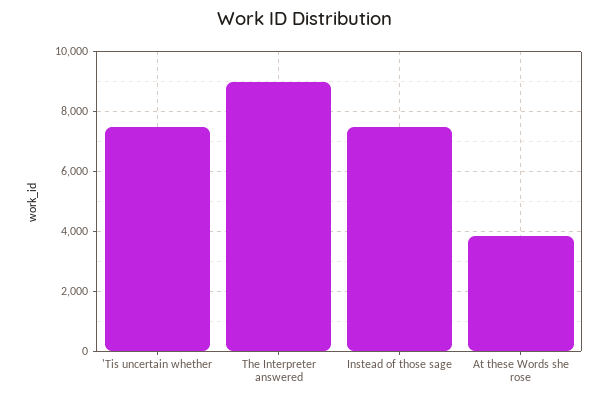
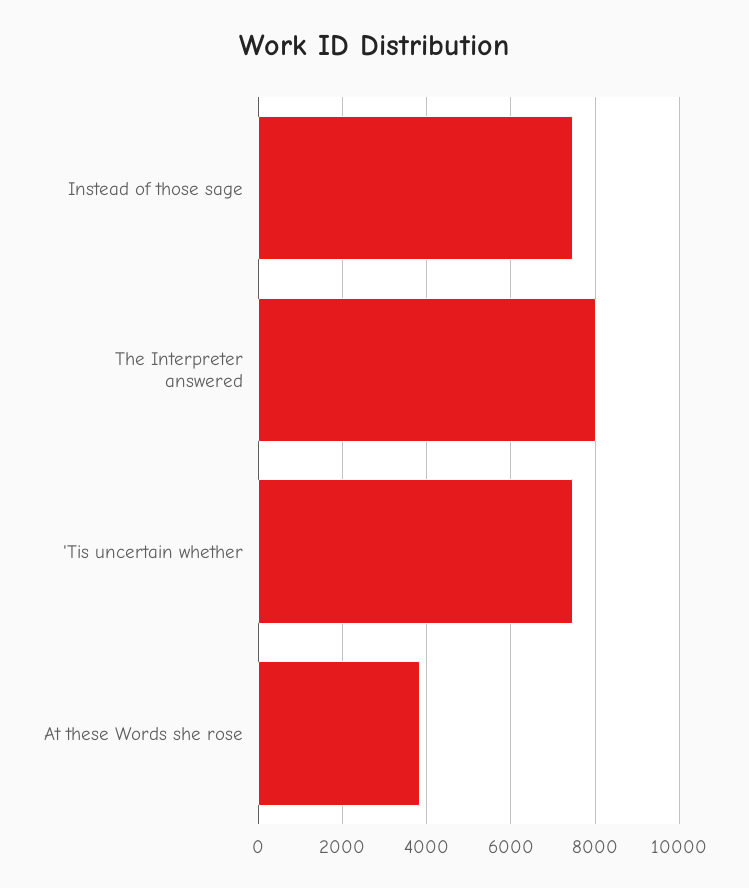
The Interpreter answered: 9000 -> 8000

